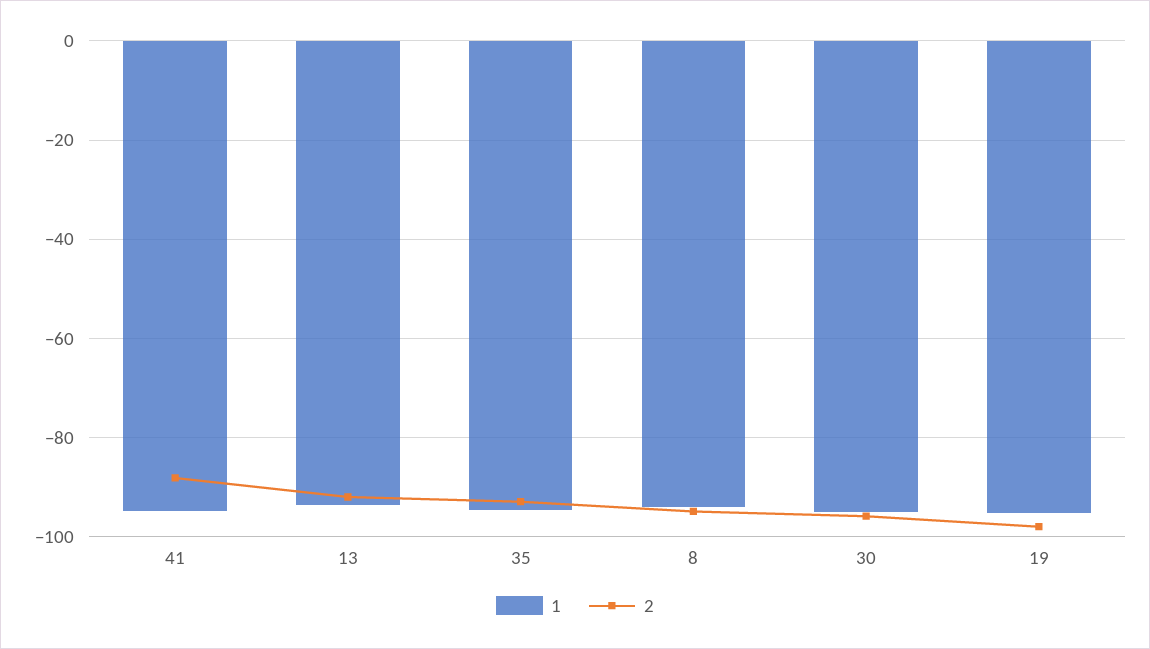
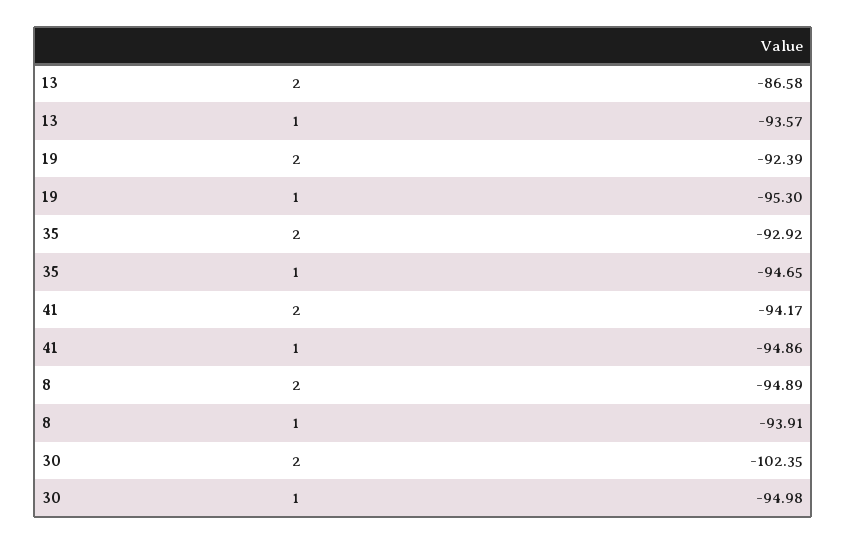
2, 41: -88 -> -94.17
2, 13: -92 -> -86.58
2, 30: -96 -> -102.35
2, 19: -98 -> -92.39

